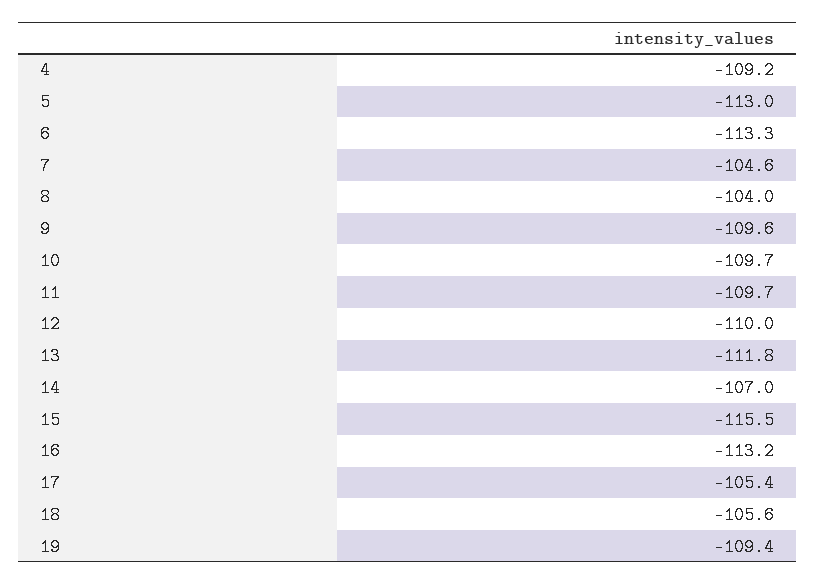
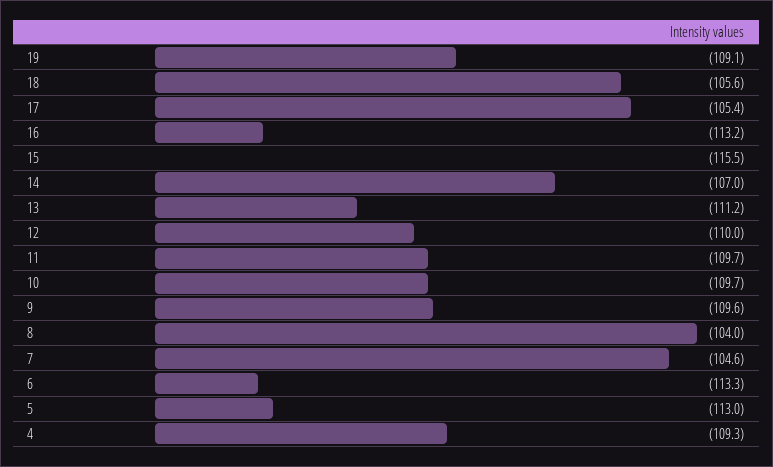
4: -109.2 -> -109.3
13: -111.8 -> -111.2
19: -109.4 -> -109.1

